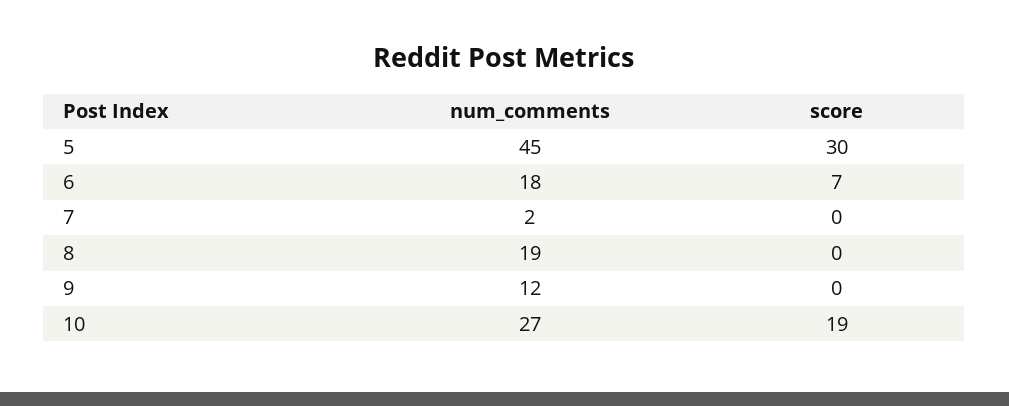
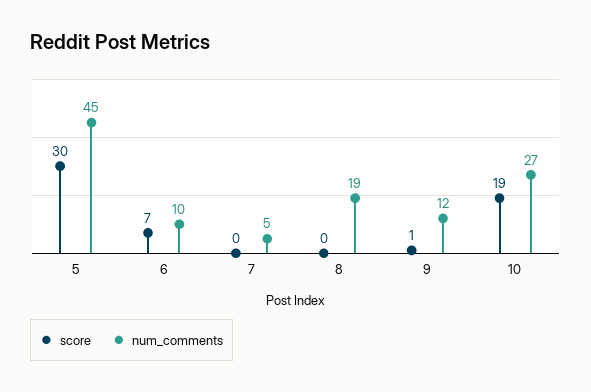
num_comments, 6: 18 -> 10
num_comments, 7: 2 -> 5
score, 9: 0 -> 1

